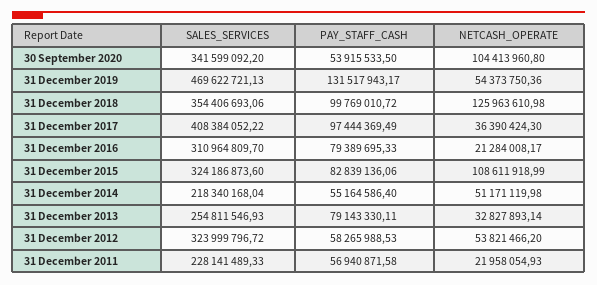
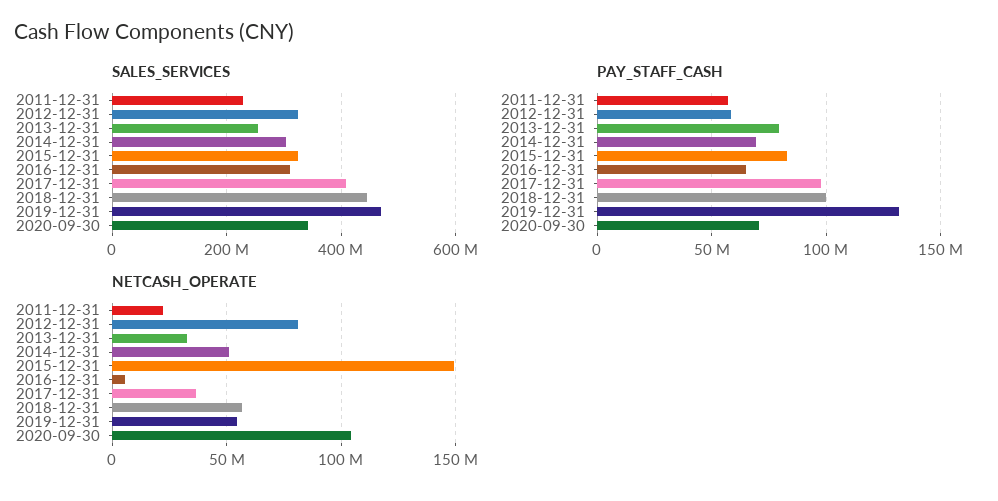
PAY_STAFF_CASH, 30 September 2020: 53915533.5 -> 70000000
SALES_SERVICES, 31 December 2018: 354406693.06 -> 440000000
NETCASH_OPERATE, 31 December 2018: 125963610.98 -> 55000000
PAY_STAFF_CASH, 31 December 2016: 79389695.33 -> 65000000
NETCASH_OPERATE, 31 December 2016: 21284008.17 -> 5000000
NETCASH_OPERATE, 31 December 2015: 108611918.99 -> 150000000
SALES_SERVICES, 31 December 2014: 218340168.04 -> 300000000
PAY_STAFF_CASH, 31 December 2014: 55164586.4 -> 70000000
NETCASH_OPERATE, 31 December 2012: 53821466.2 -> 80000000

